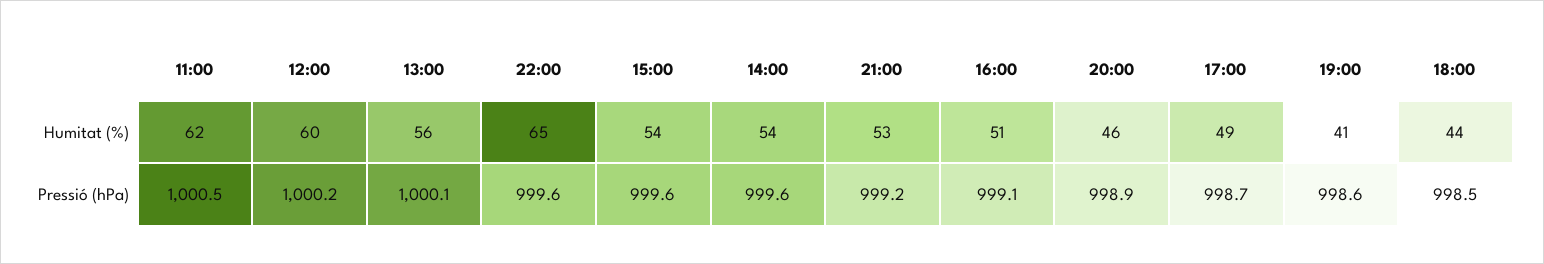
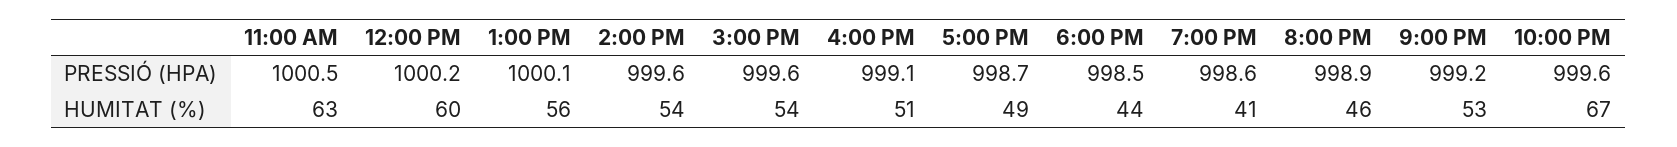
11:00, Humitat (%): 62 -> 63
22:00, Humitat (%): 65 -> 67

